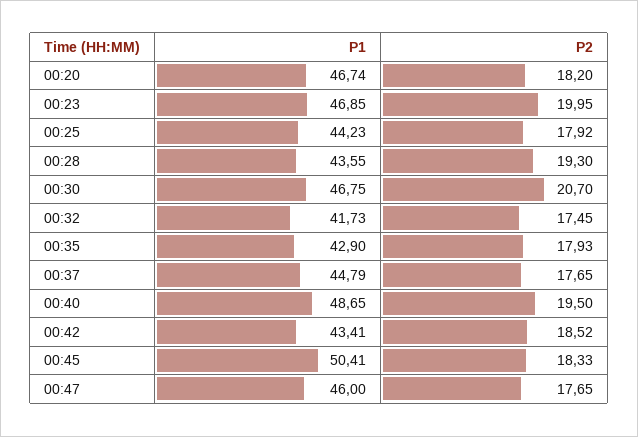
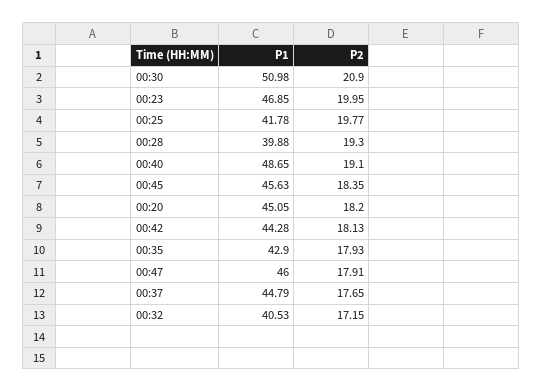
P1, 00:20: 46.74 -> 45.05
P1, 00:25: 44.23 -> 41.78
P2, 00:25: 17.92 -> 19.77
P1, 00:28: 43.55 -> 39.88
P1, 00:30: 46.75 -> 50.98
P2, 00:30: 20.7 -> 20.9
P1, 00:32: 41.73 -> 40.53
P2, 00:32: 17.45 -> 17.15
P2, 00:40: 19.5 -> 19.1
P1, 00:42: 43.41 -> 44.28
P2, 00:42: 18.52 -> 18.13
P1, 00:45: 50.41 -> 45.63
P2, 00:45: 18.33 -> 18.35
P2, 00:47: 17.65 -> 17.91

